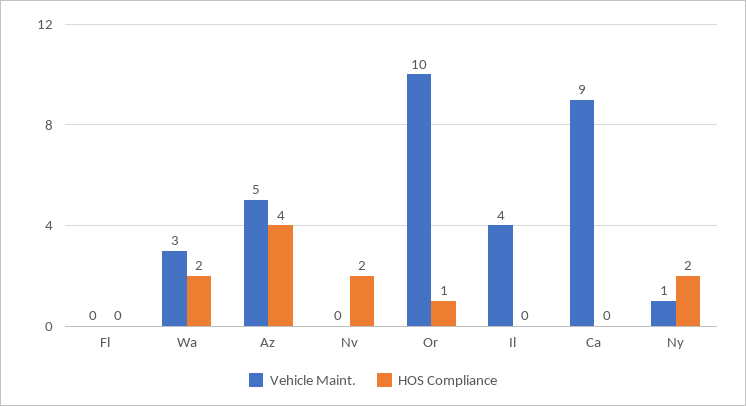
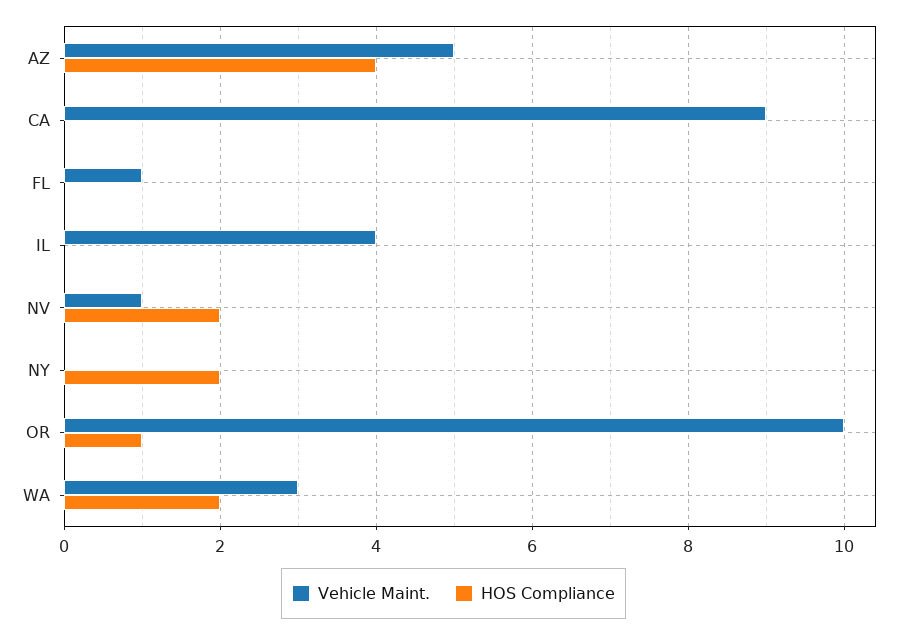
Vehicle Maint., Fl: 0 -> 1
Vehicle Maint., Nv: 0 -> 1
Vehicle Maint., Ny: 1 -> 0

